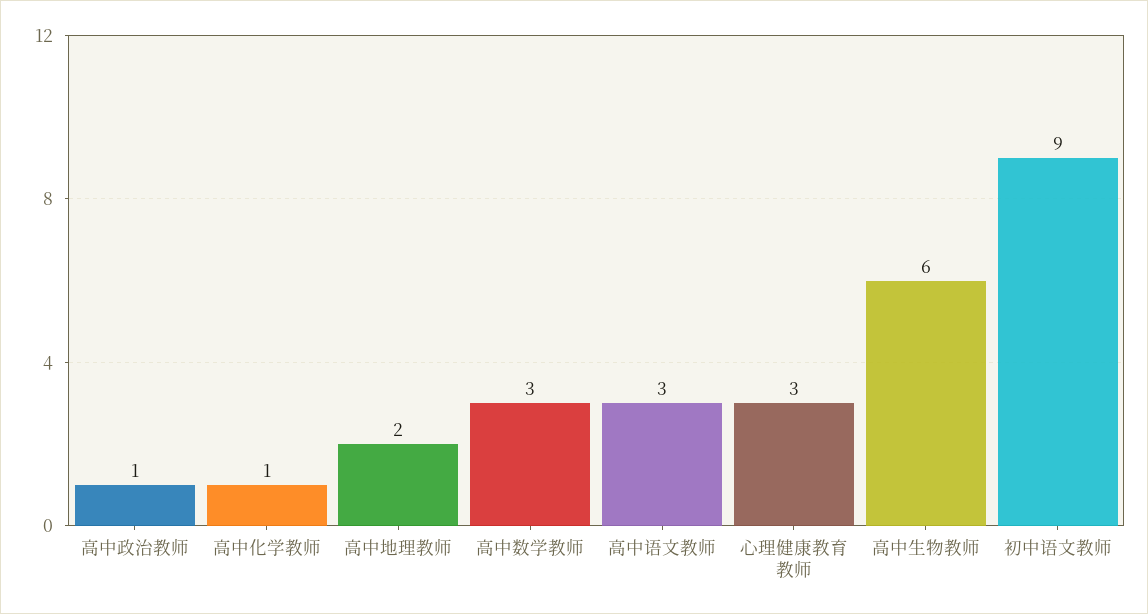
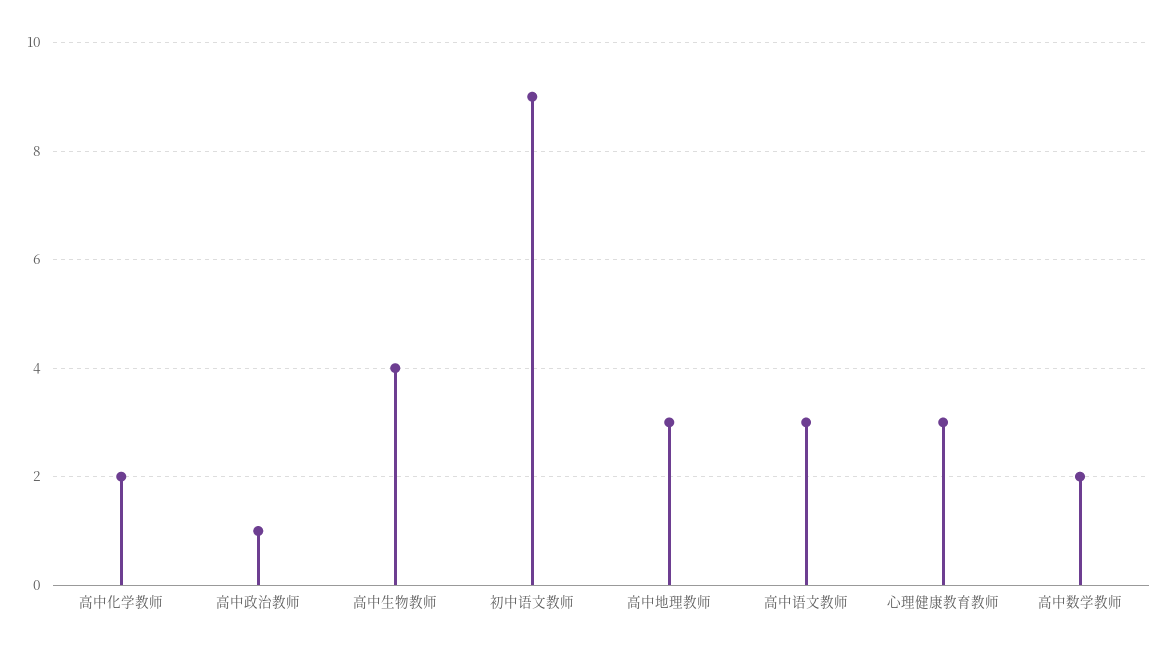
高中化学教师: 1 -> 2
高中地理教师: 2 -> 3
高中数学教师: 3 -> 2
高中生物教师: 6 -> 4

